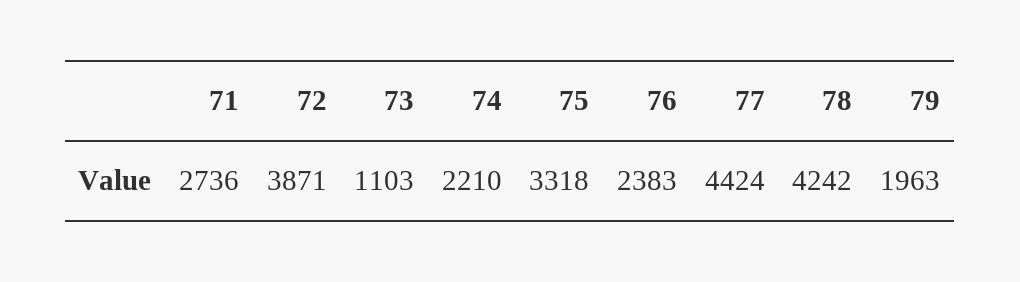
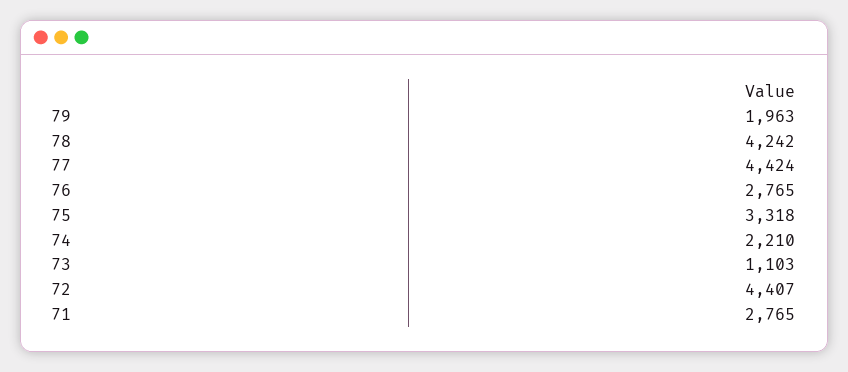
71: 2736 -> 2765
72: 3871 -> 4407
76: 2383 -> 2765

